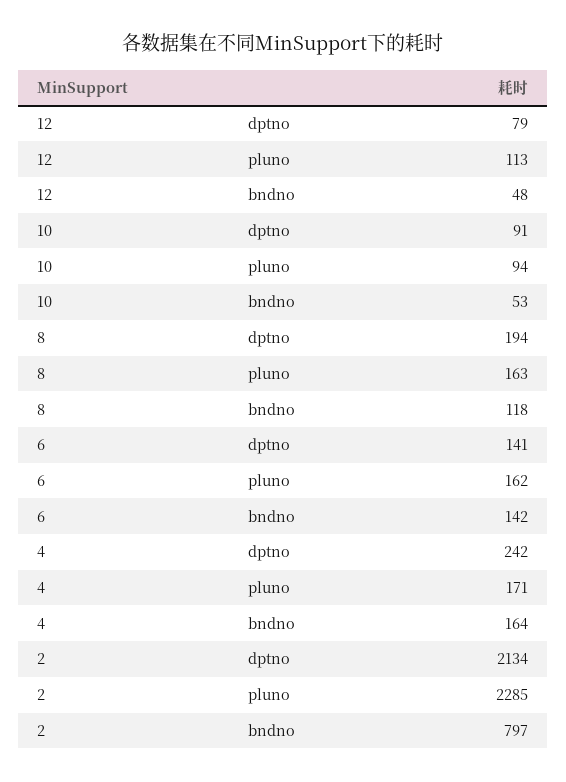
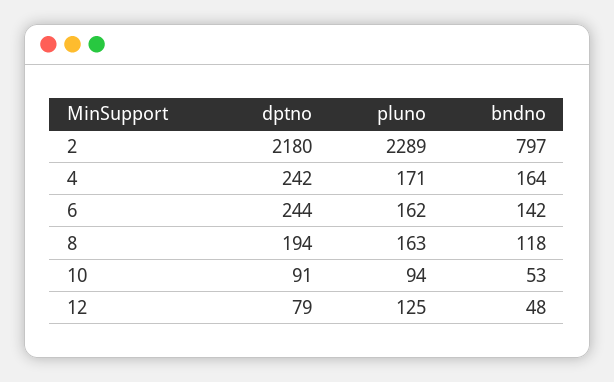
12, pluno: 113 -> 125
6, dptno: 141 -> 244
2, dptno: 2134 -> 2180
2, pluno: 2285 -> 2289

